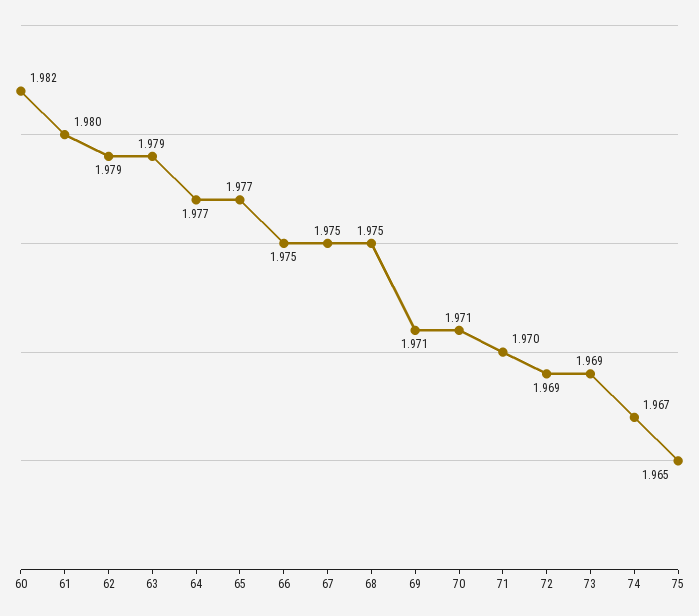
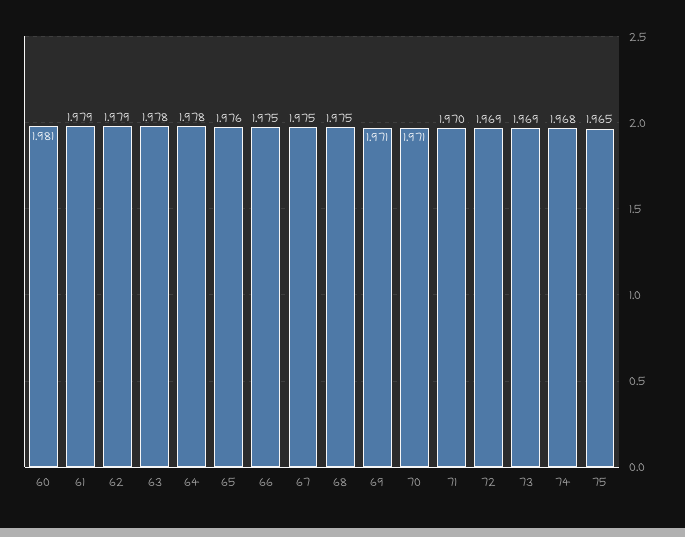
60: 1.982 -> 1.981
61: 1.98 -> 1.979
63: 1.979 -> 1.978
64: 1.977 -> 1.978
65: 1.977 -> 1.976
74: 1.967 -> 1.968

